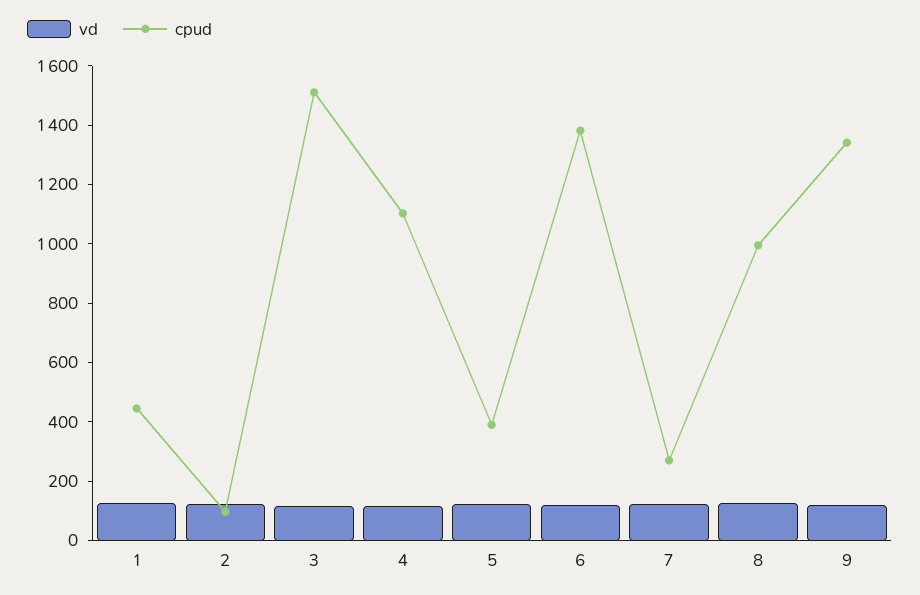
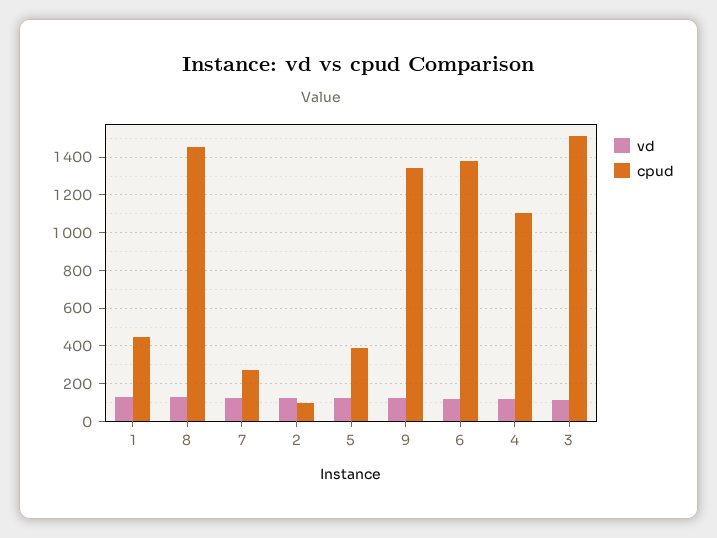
cpud, 8: 1000 -> 1450

